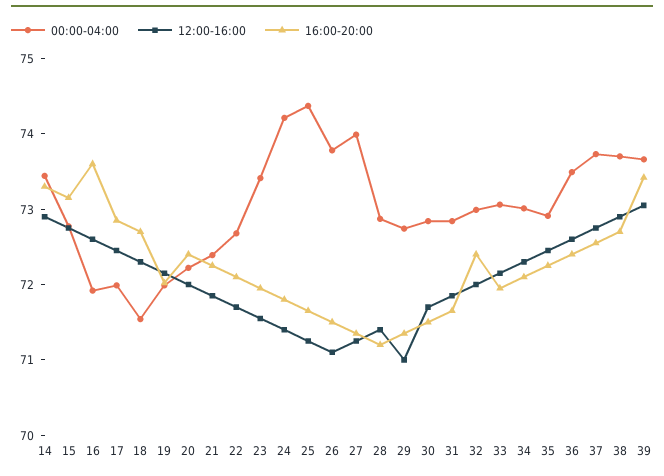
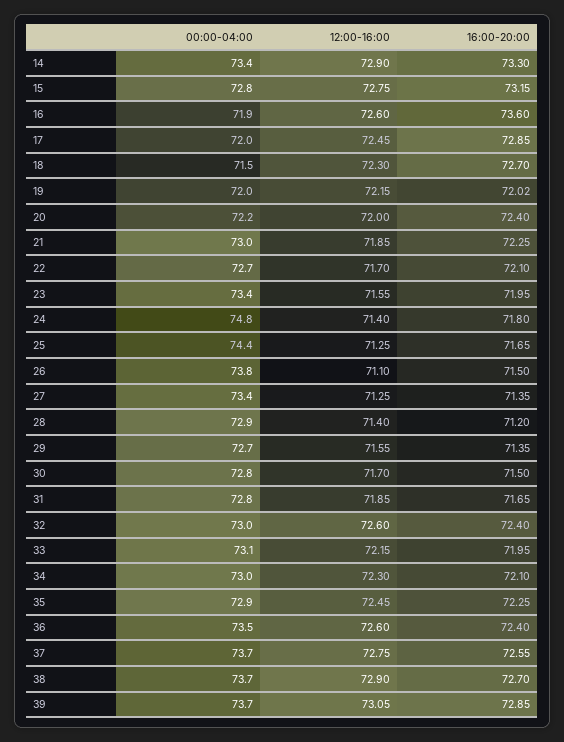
00:00-04:00, 21: 72.4 -> 73
00:00-04:00, 24: 74.2 -> 74.8
00:00-04:00, 27: 74 -> 73.4
12:00-16:00, 29: 71 -> 71.55
12:00-16:00, 32: 72 -> 72.6
16:00-20:00, 39: 73.4 -> 72.85

